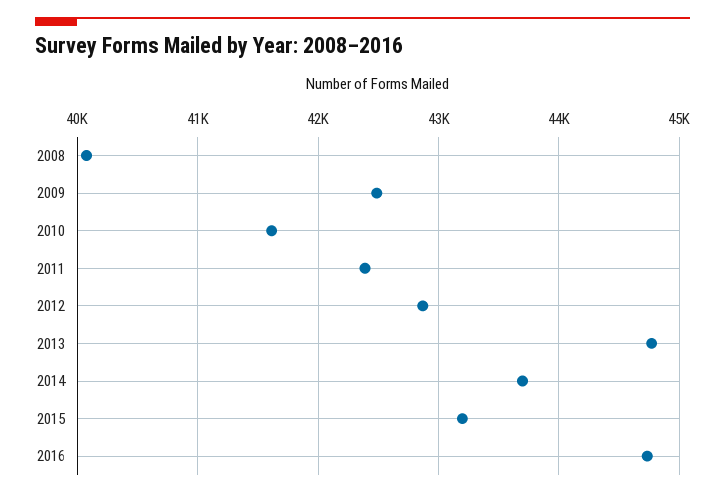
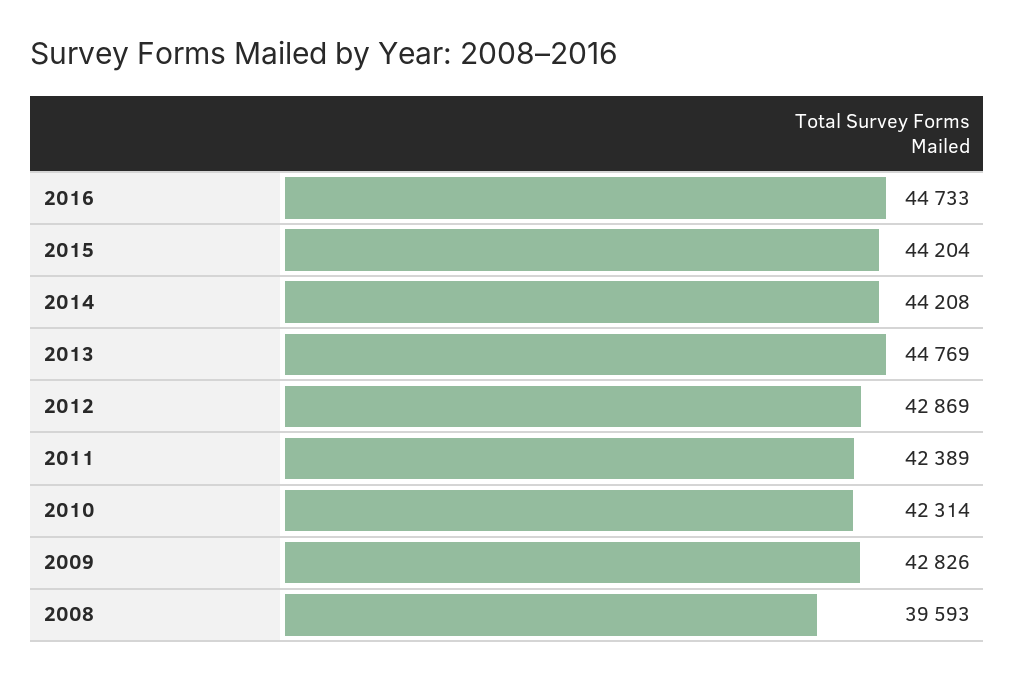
2008: 40100 -> 39593
2009: 42500 -> 42826
2010: 41600 -> 42314
2014: 43700 -> 44208
2015: 43200 -> 44204

